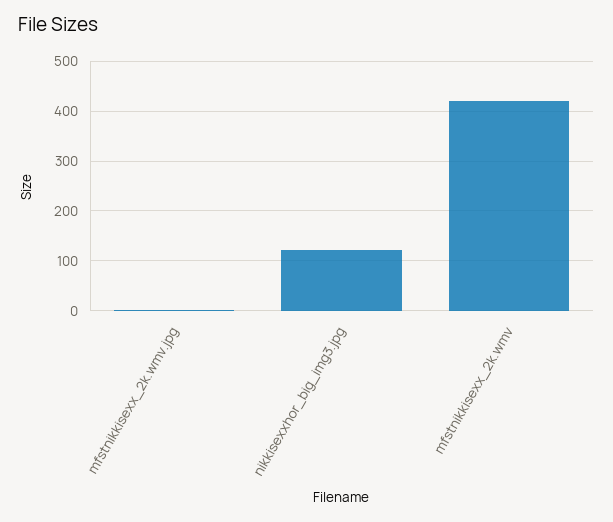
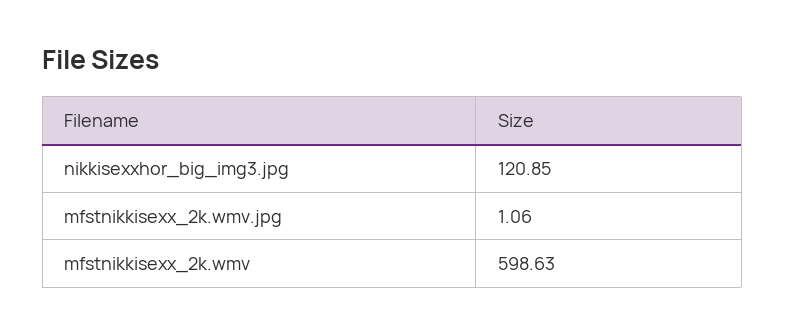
mfstnikkisexx_2k.wmv: 420 -> 598.63

